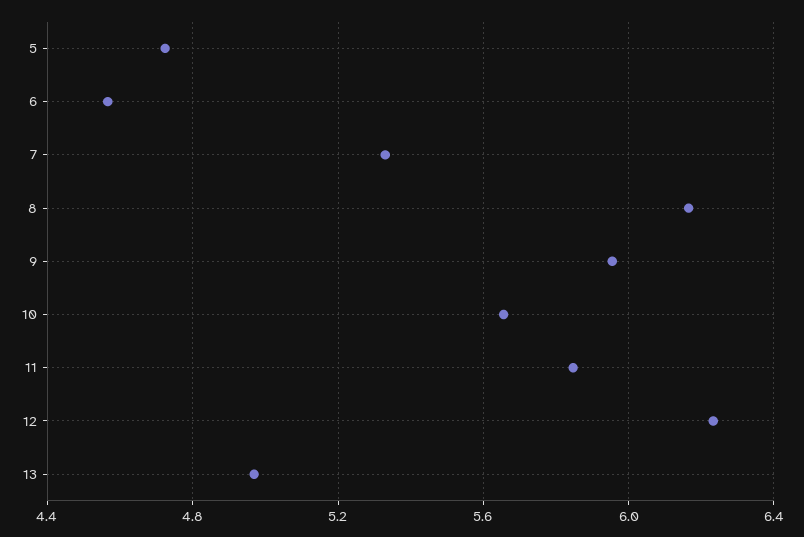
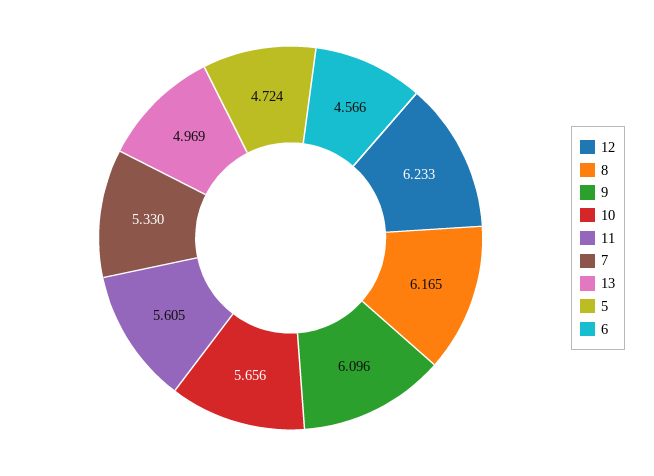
9: 5.95 -> 6.096
11: 5.85 -> 5.605

